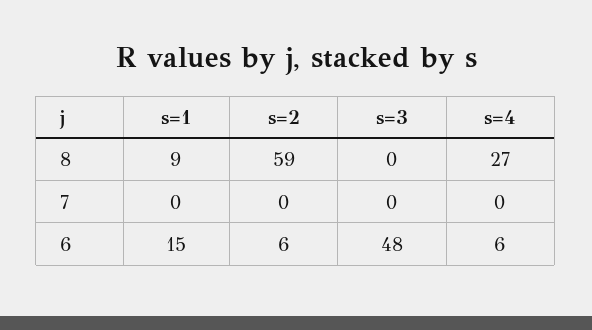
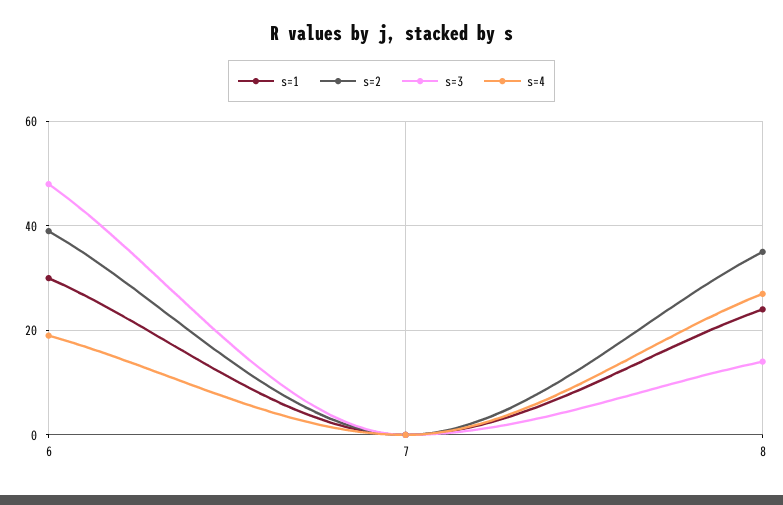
s=1, 8: 9 -> 25
s=2, 8: 59 -> 35
s=3, 8: 0 -> 15
s=1, 6: 15 -> 30
s=2, 6: 6 -> 40
s=4, 6: 6 -> 20

